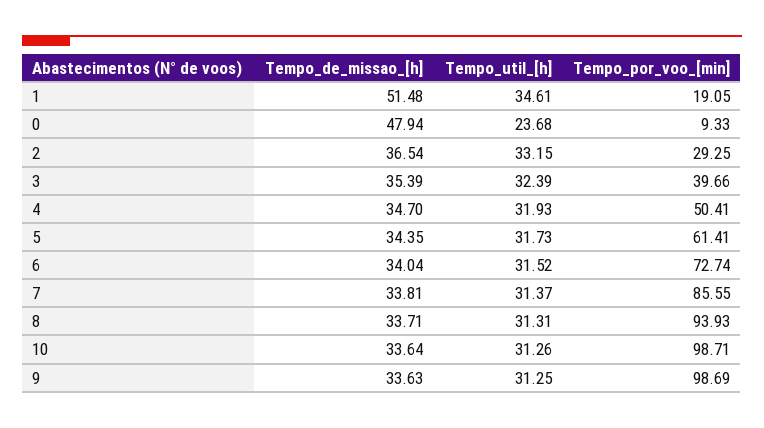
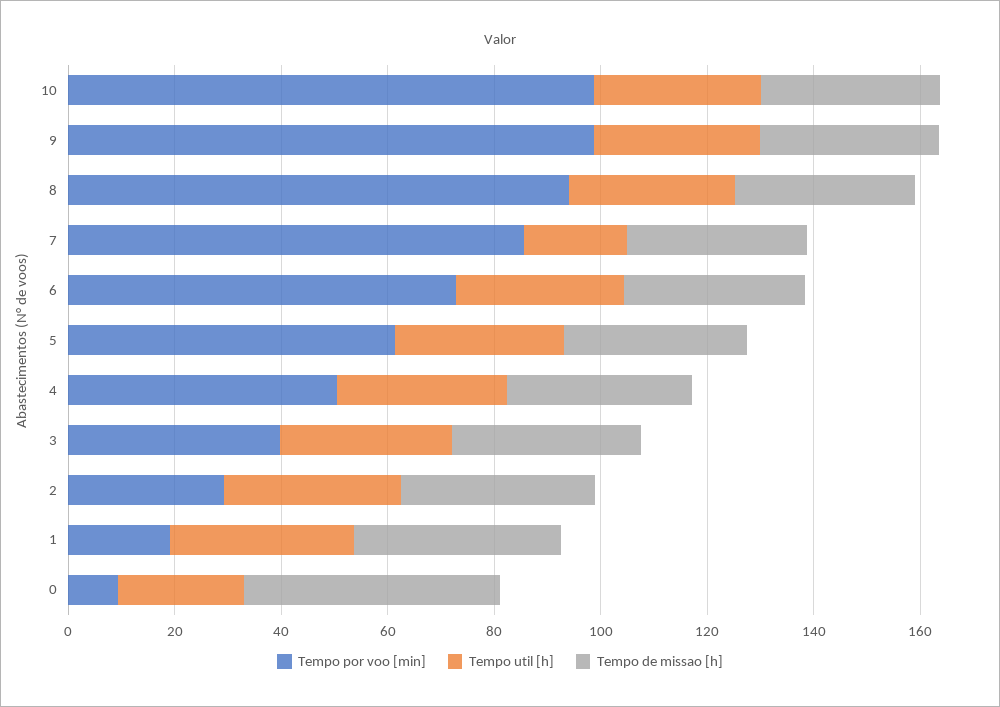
Tempo_de_missao_[h], 1: 51.48 -> 40
Tempo_util_[h], 7: 31.37 -> 20

